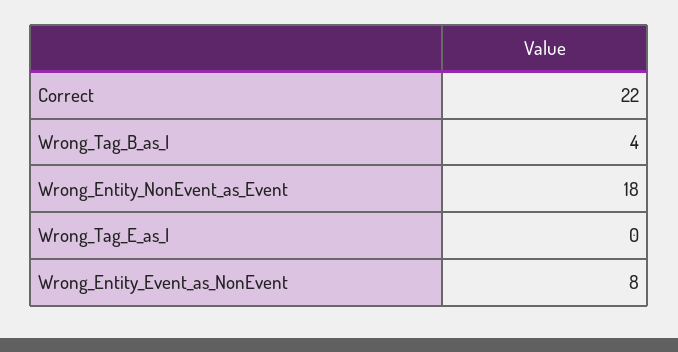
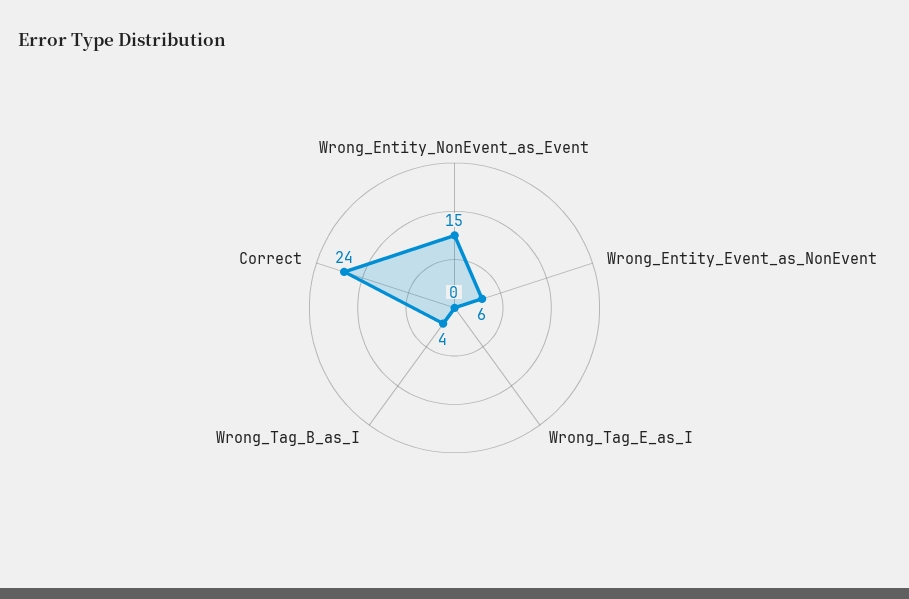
Correct: 22 -> 24
Wrong_Entity_NonEvent_as_Event: 18 -> 15
Wrong_Entity_Event_as_NonEvent: 8 -> 6

